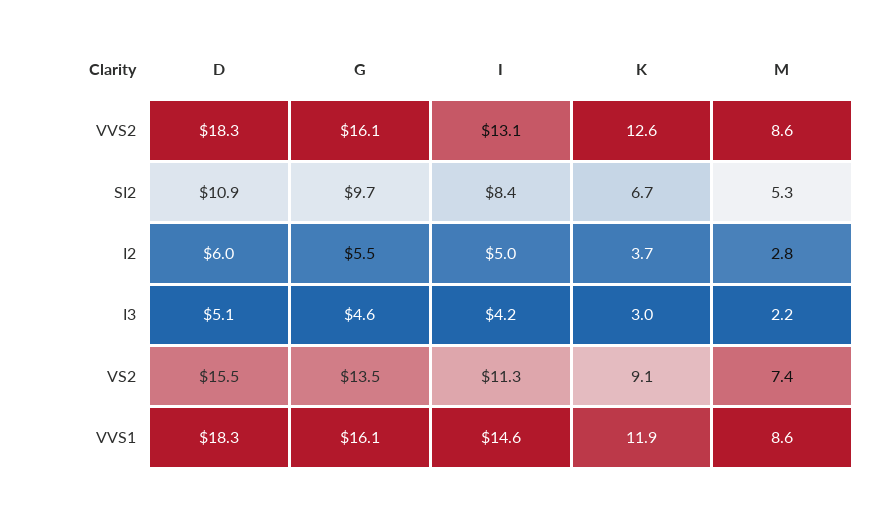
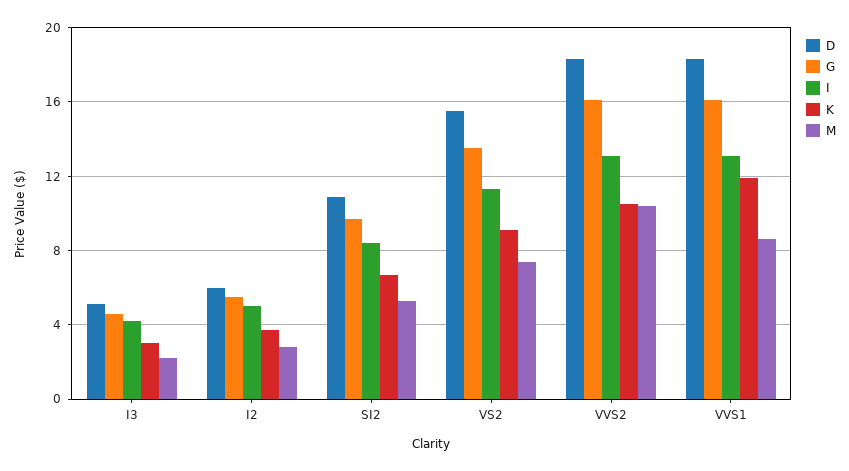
K, VVS2: 12.6 -> 10.5
M, VVS2: 8.6 -> 10.5
I, VVS1: 14.6 -> 13

